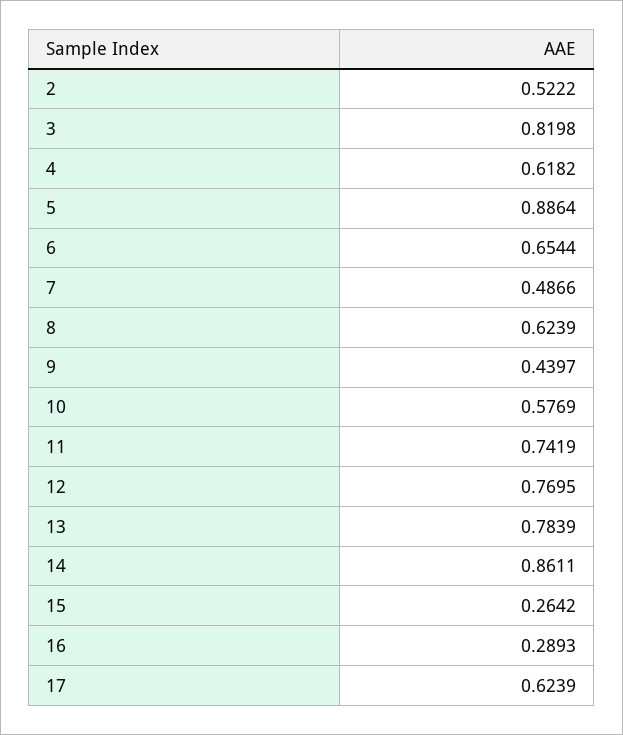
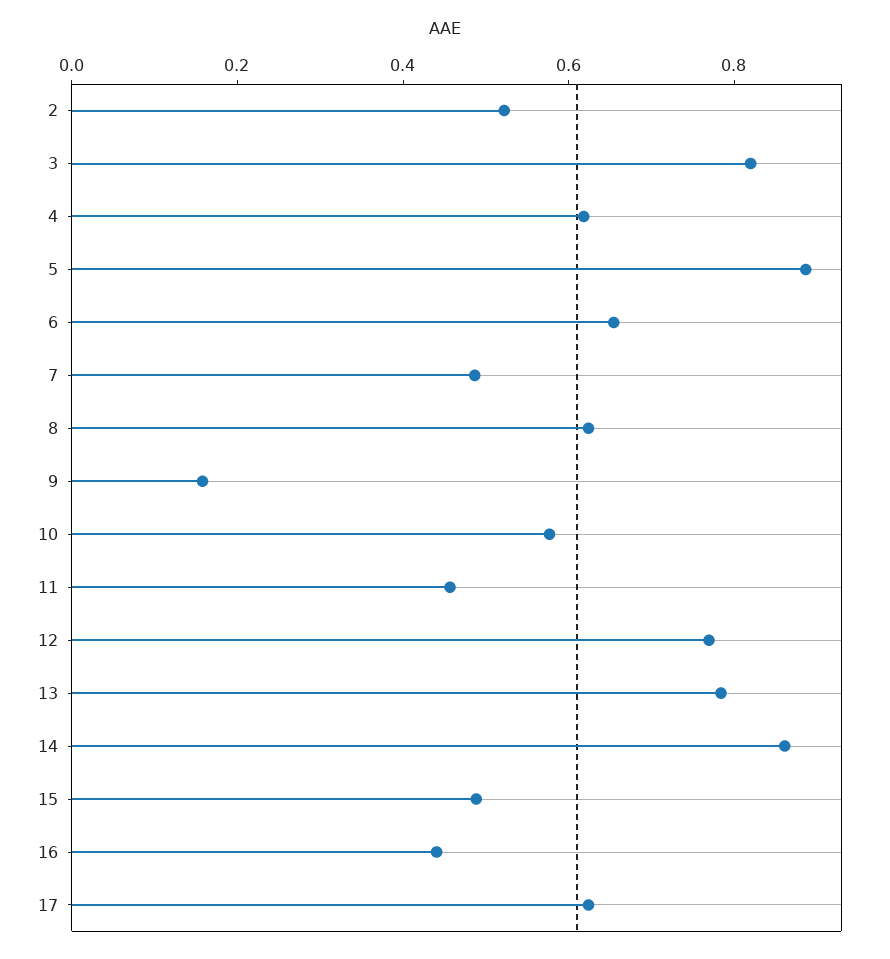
9: 0.4397 -> 0.15
11: 0.7419 -> 0.45
15: 0.2642 -> 0.5
16: 0.2893 -> 0.45

